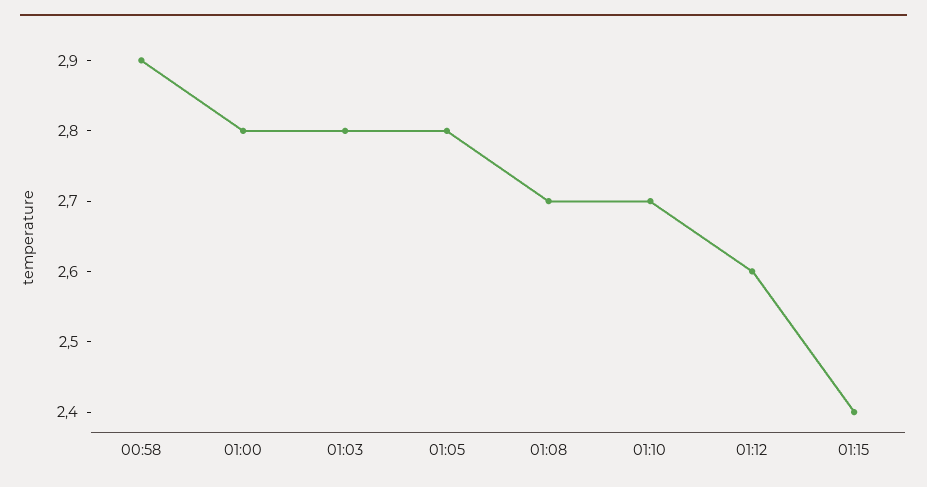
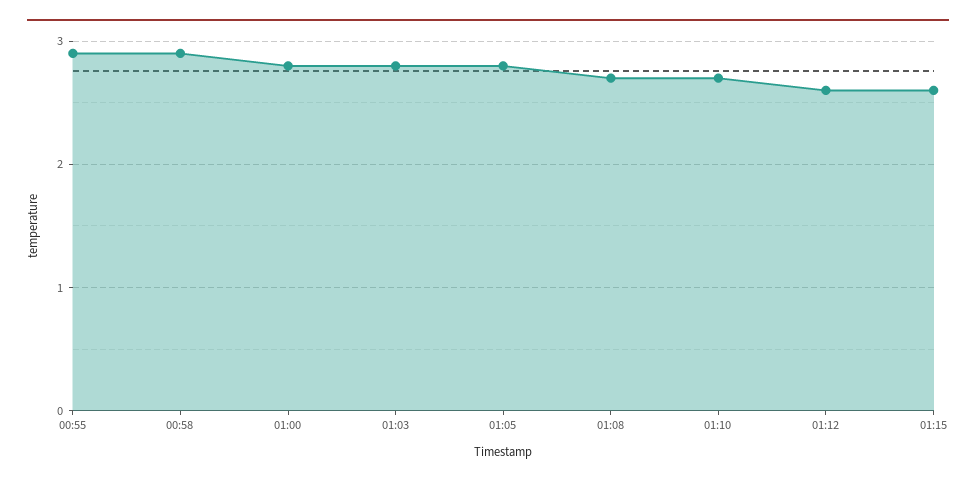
01:15: 2.4 -> 2.6
00:55: none -> 2.9

